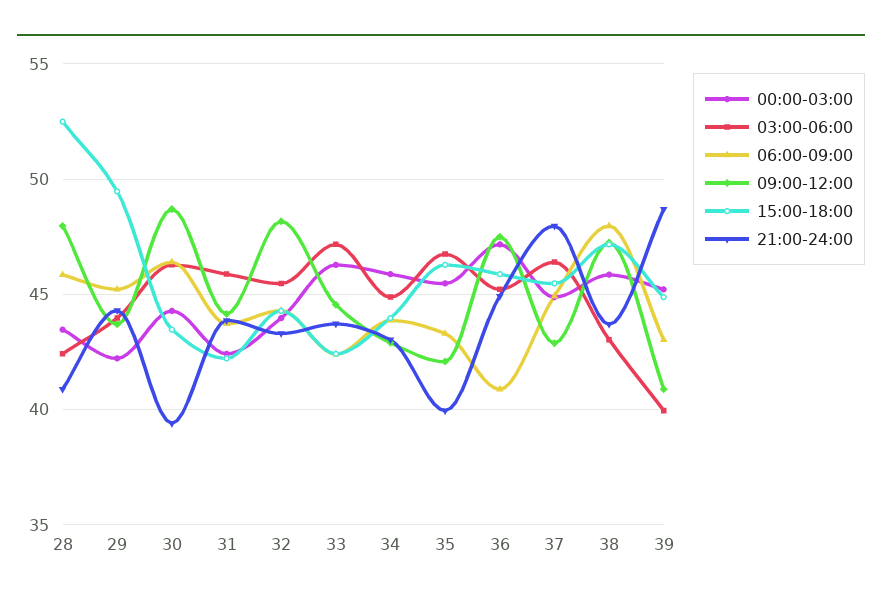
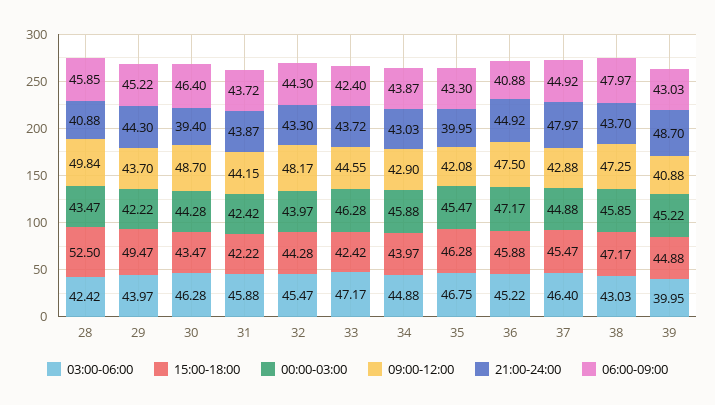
09:00-12:00, 28: 48 -> 49.84

